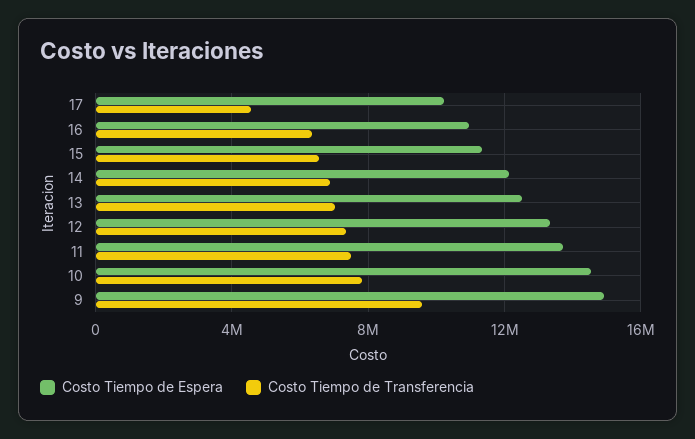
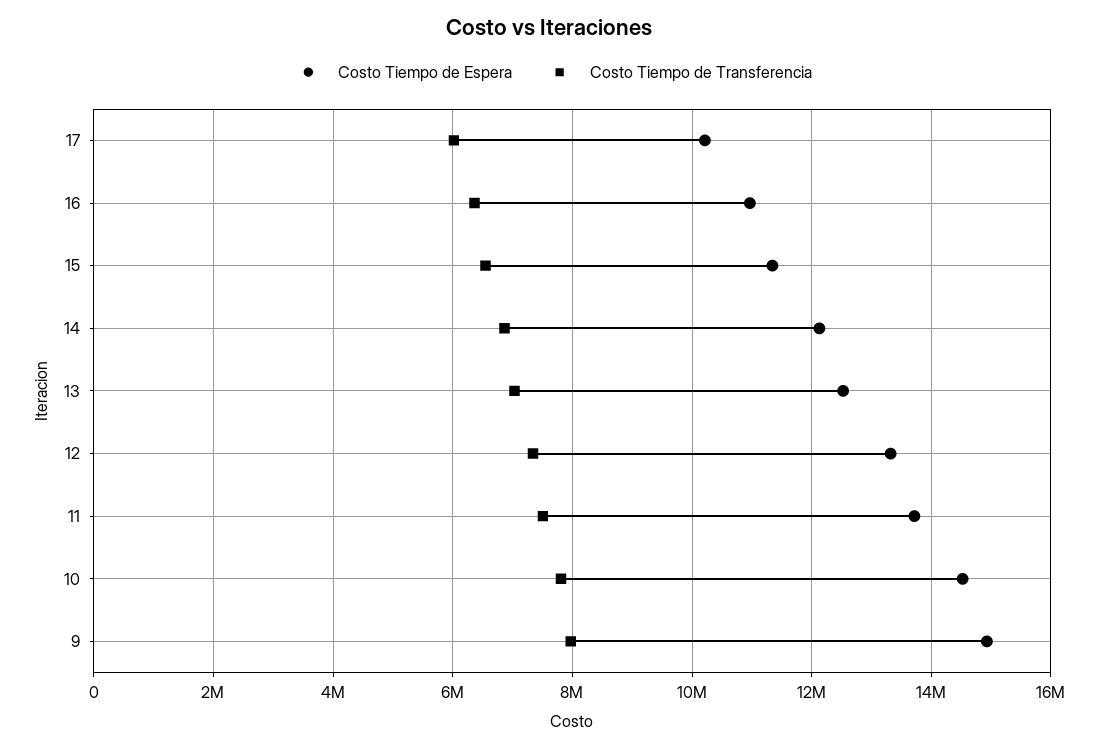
Costo Tiempo de Transferencia, 17: 4500000 -> 6000000
Costo Tiempo de Transferencia, 9: 9500000 -> 8000000

